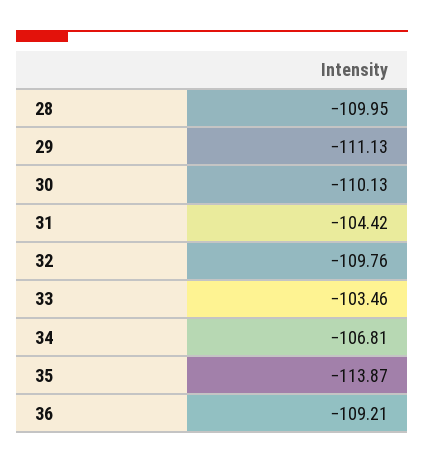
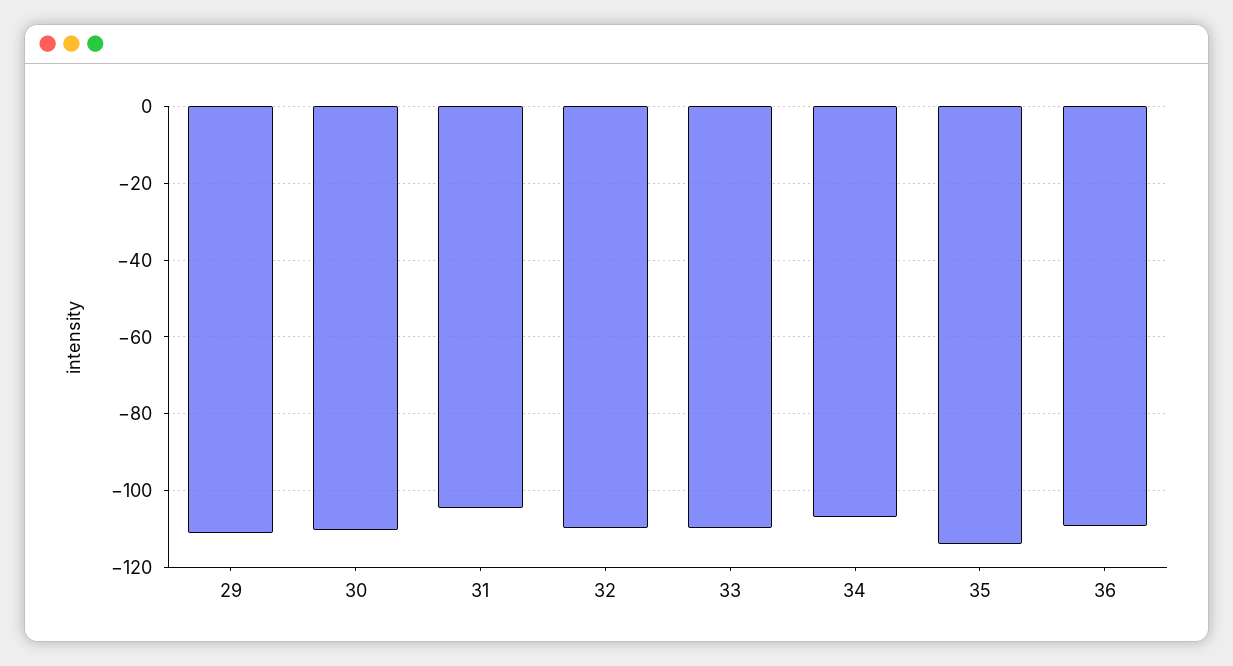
28: -109.95 -> none
33: -103.46 -> -110

